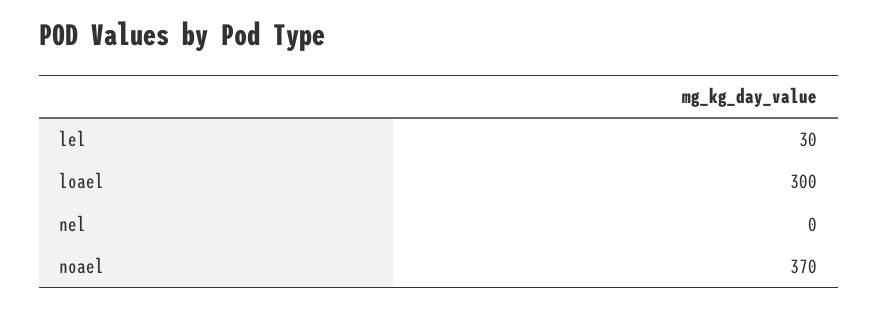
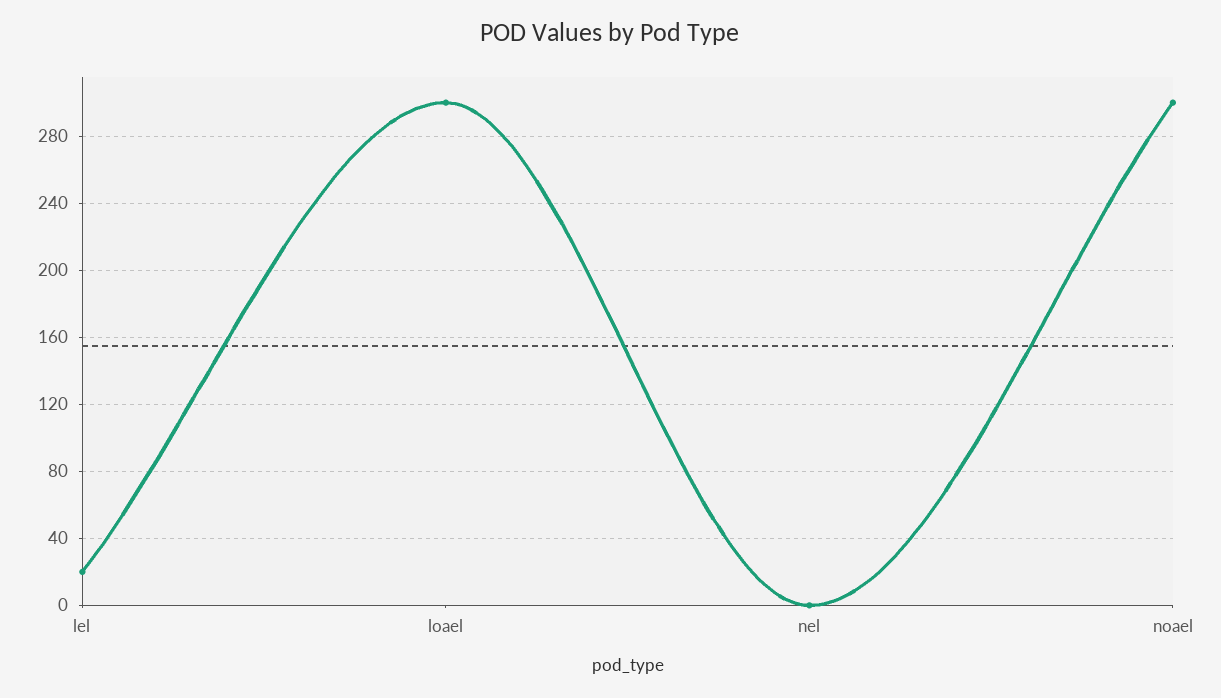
lel: 30 -> 20
noael: 370 -> 300

